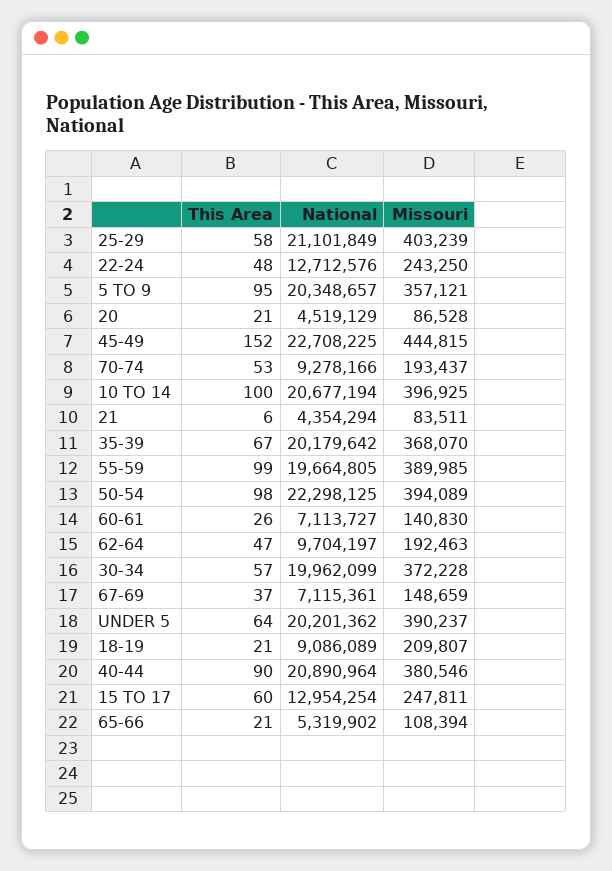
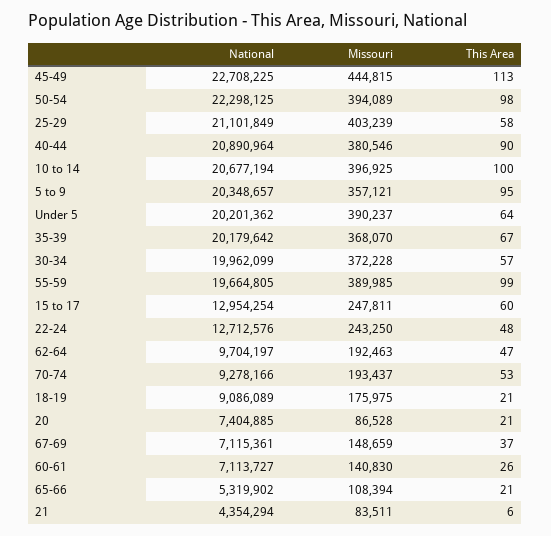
National, 20: 4519129 -> 7404885
This Area, 45-49: 152 -> 113
Missouri, 18-19: 209807 -> 175975

